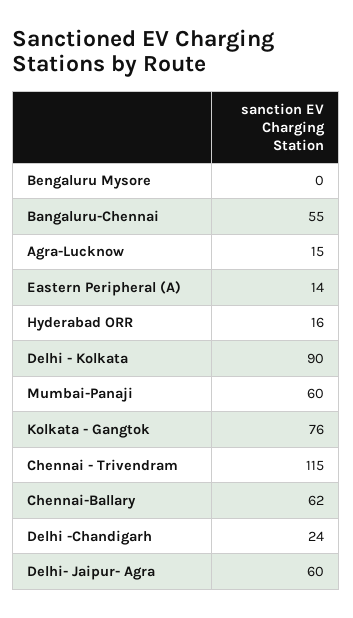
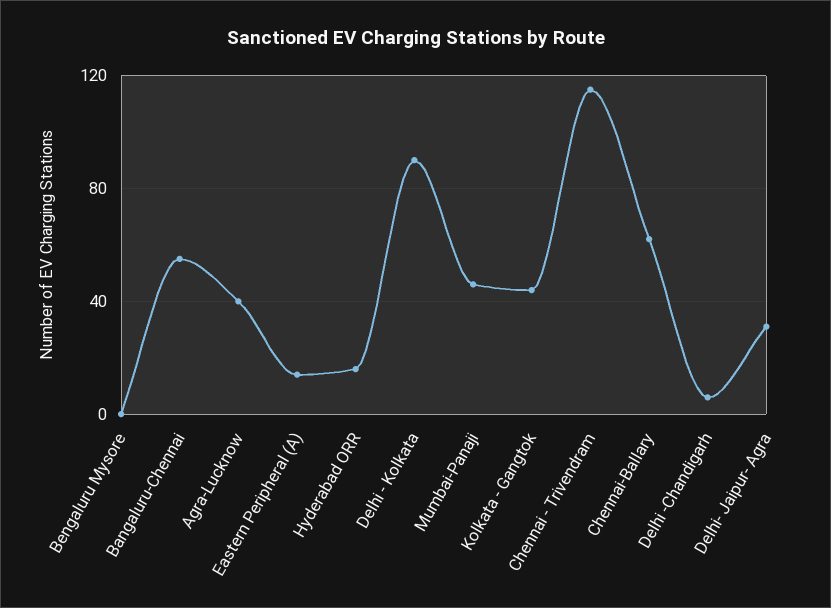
Agra-Lucknow: 15 -> 40
Mumbai-Panaji: 60 -> 45
Kolkata - Gangtok: 76 -> 45
Delhi -Chandigarh: 24 -> 5
Delhi- Jaipur- Agra: 60 -> 30

